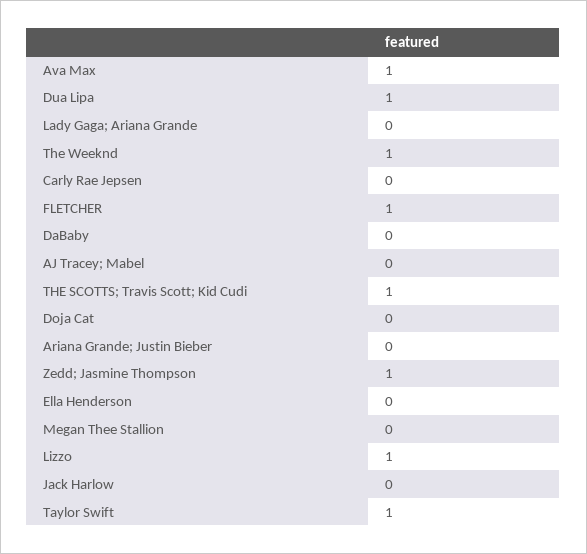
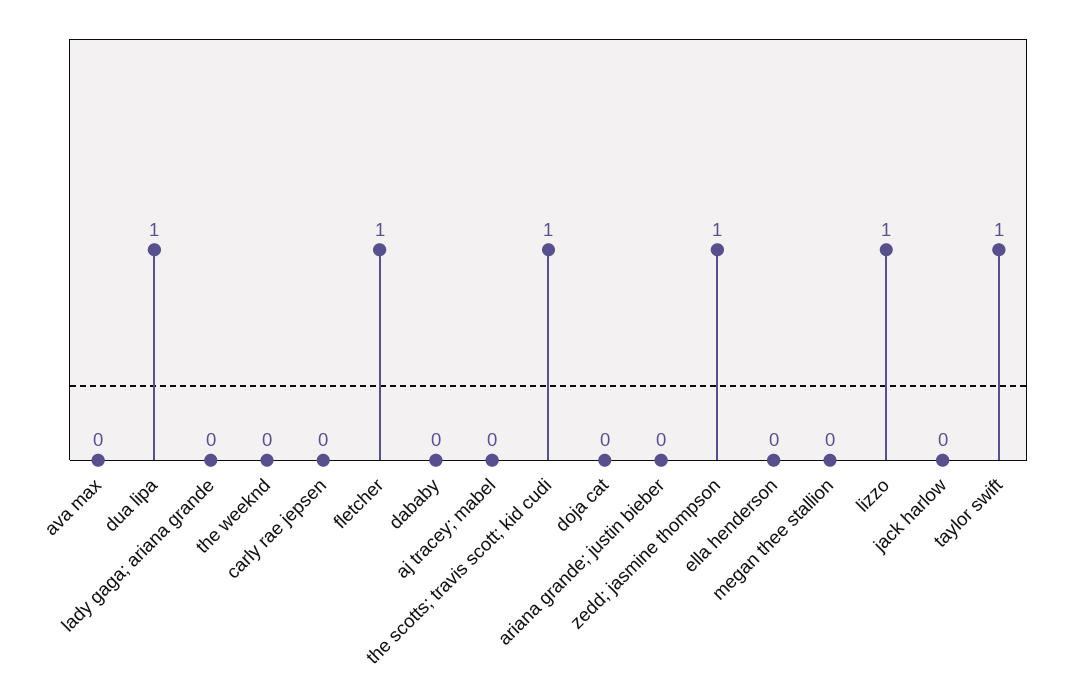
Ava Max: 1 -> 0
The Weeknd: 1 -> 0

